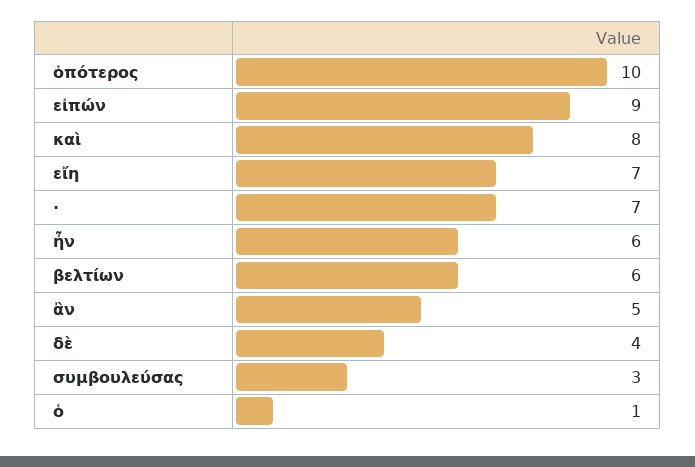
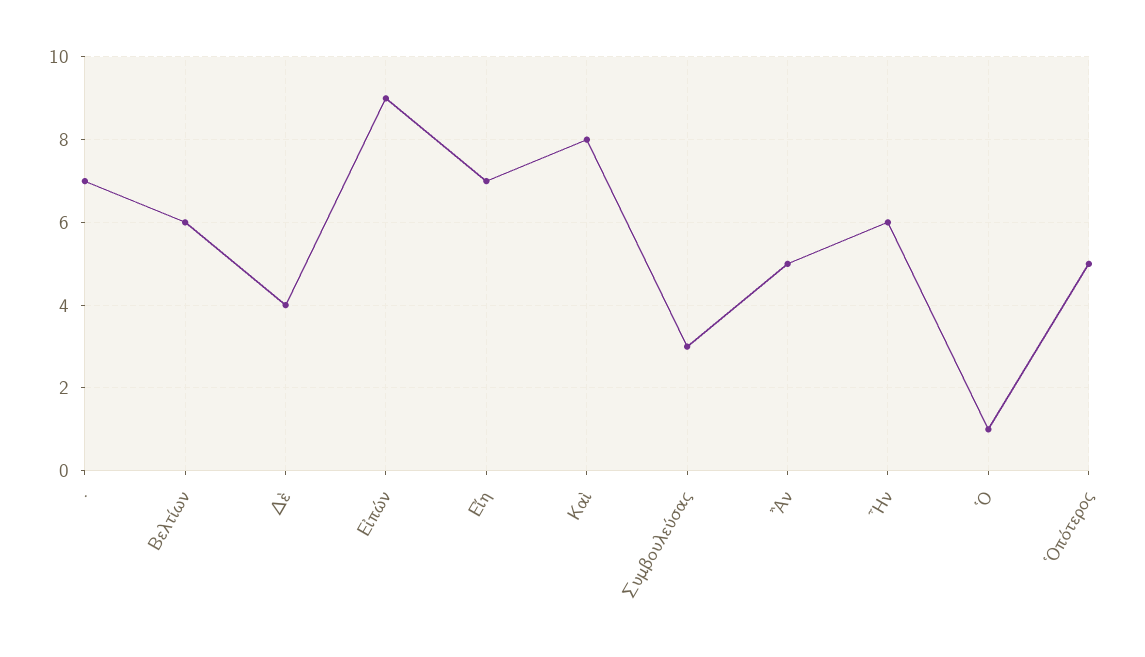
ὁπότερος: 10 -> 5

